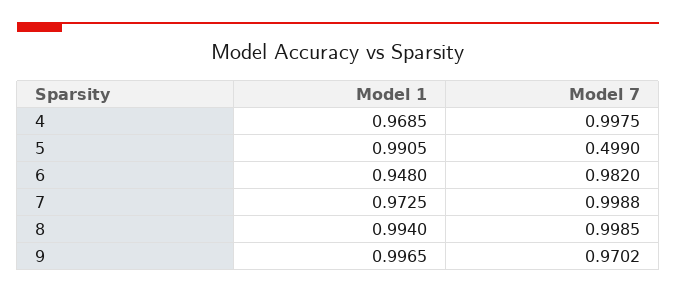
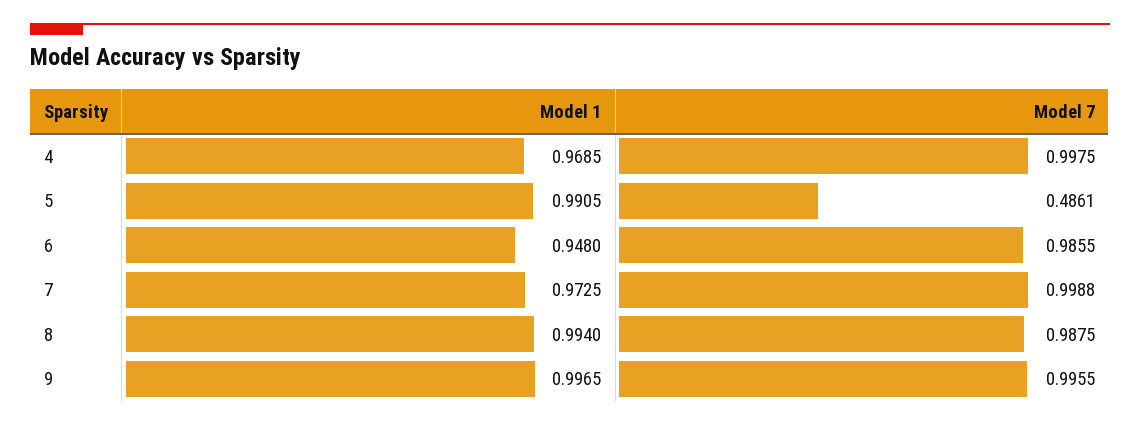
Model 7, 5: 0.499 -> 0.4861
Model 7, 6: 0.982 -> 0.9855
Model 7, 8: 0.9985 -> 0.9875
Model 7, 9: 0.9702 -> 0.9955

